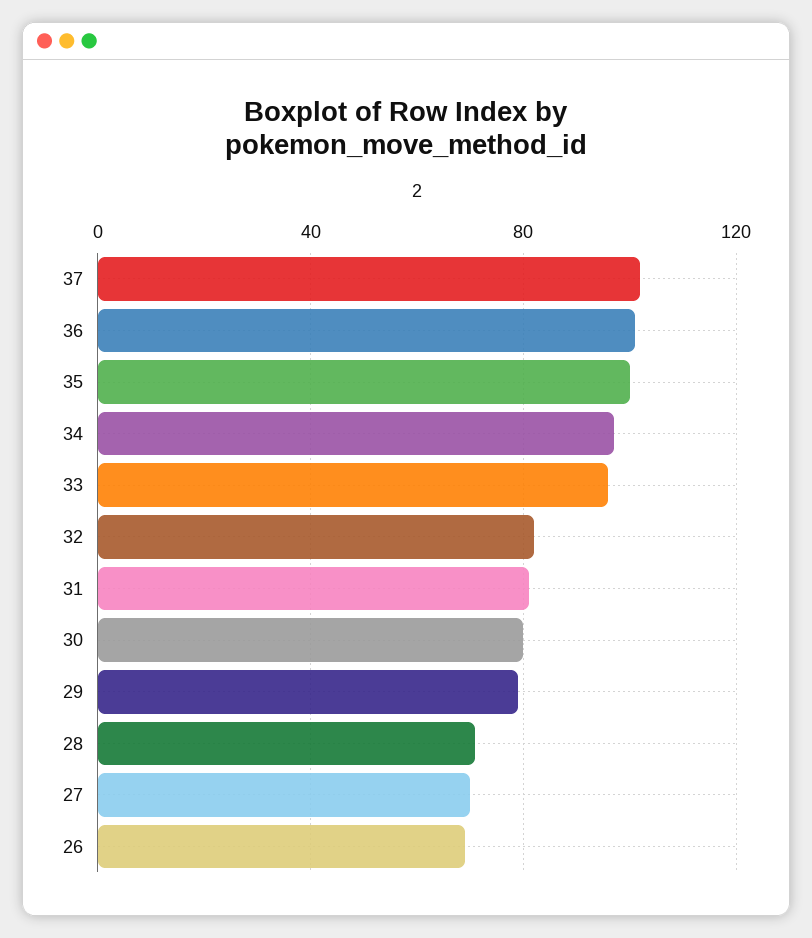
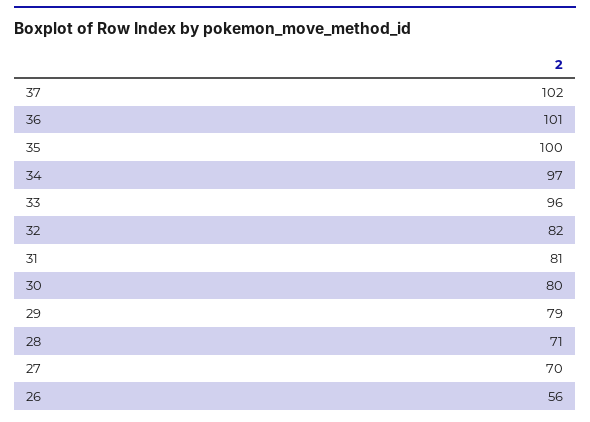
26: 70 -> 56

